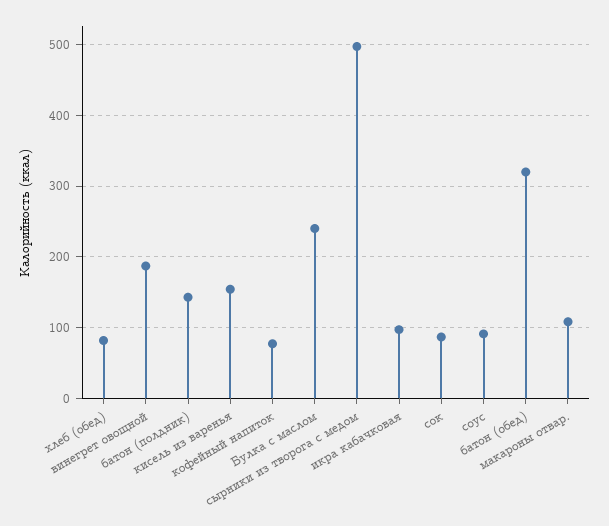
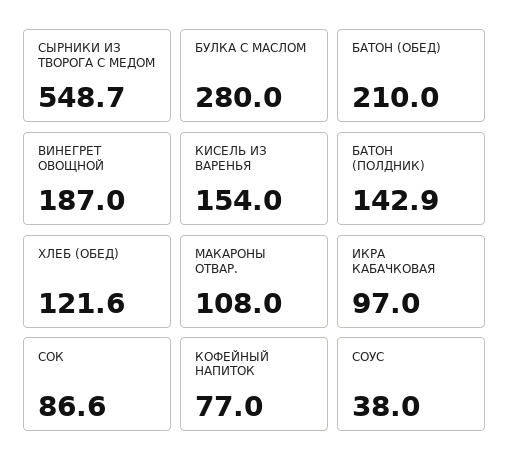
хлеб (обед): 80 -> 121.6
Булка с маслом: 240 -> 280
сырники из творога с медом: 500 -> 548.7
соус: 90 -> 38
батон (обед): 320 -> 210

